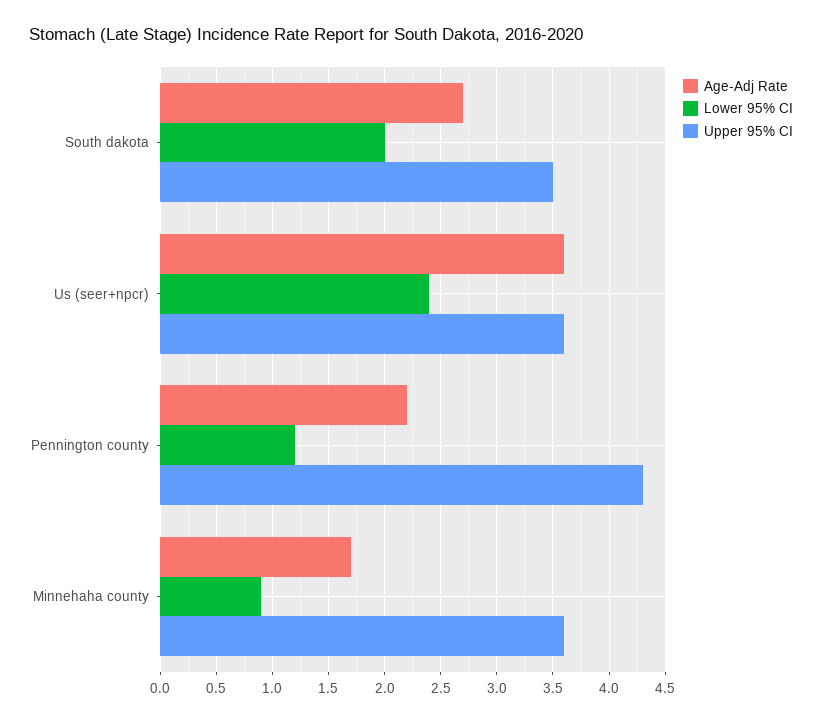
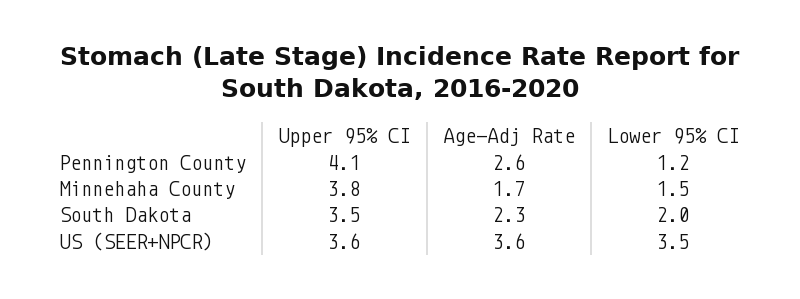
Age-Adj Rate, South dakota: 2.7 -> 2.3
Lower 95% CI, Us (seer+npcr): 2.4 -> 3.5
Age-Adj Rate, Pennington county: 2.2 -> 2.6
Upper 95% CI, Pennington county: 4.3 -> 4.1
Lower 95% CI, Minnehaha county: 0.9 -> 1.5
Upper 95% CI, Minnehaha county: 3.6 -> 3.8

